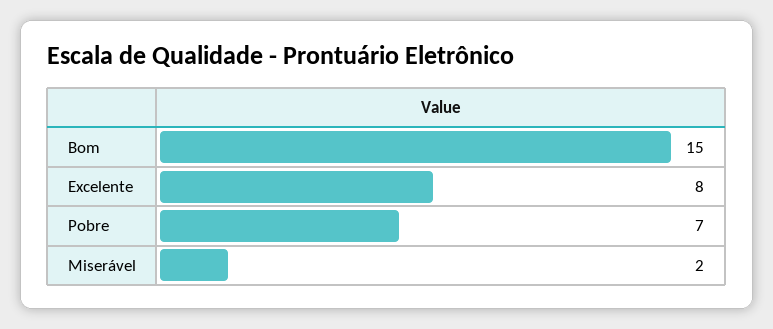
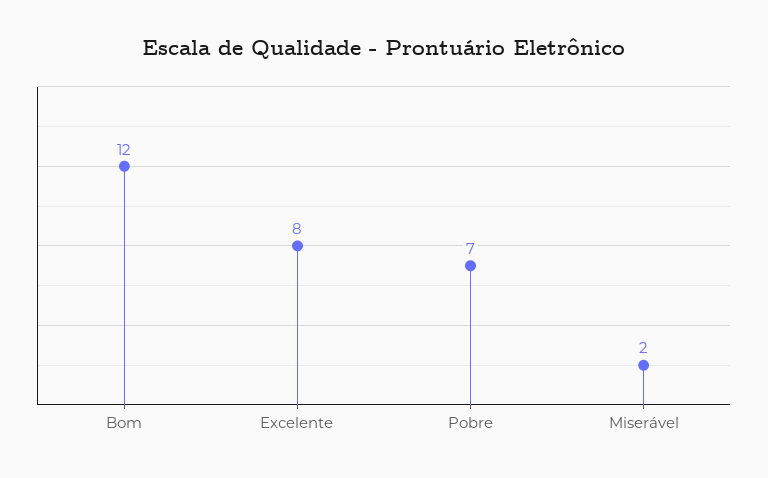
Bom: 15 -> 12

